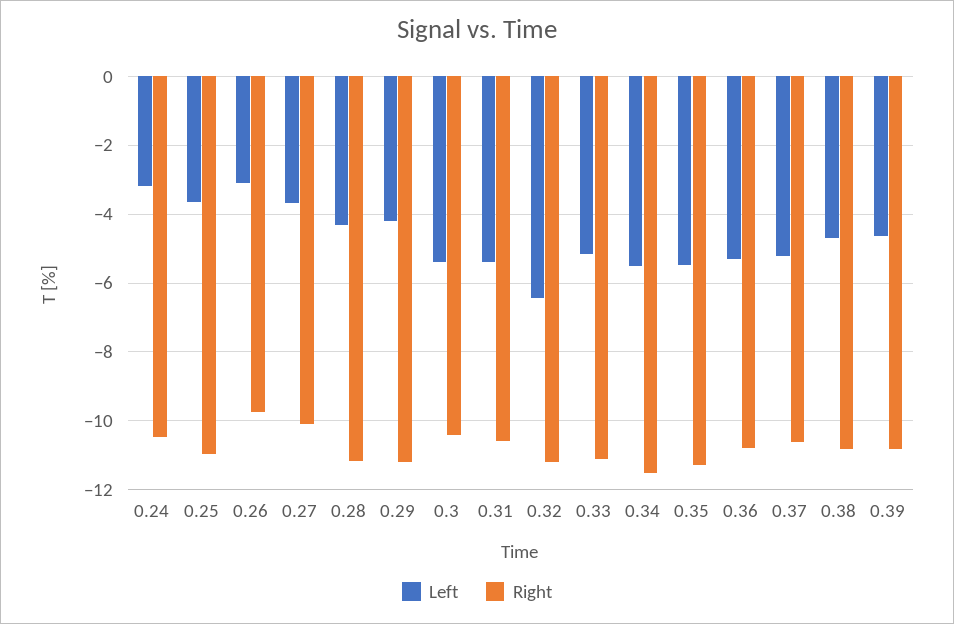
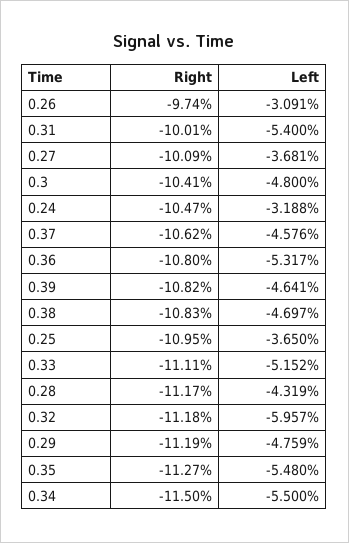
Left, 0.29: -4.2 -> -4.759
Left, 0.3: -5.4 -> -4.8
Right, 0.31: -10.6 -> -10.01
Left, 0.32: -6.4 -> -5.957
Left, 0.37: -5.2 -> -4.576

